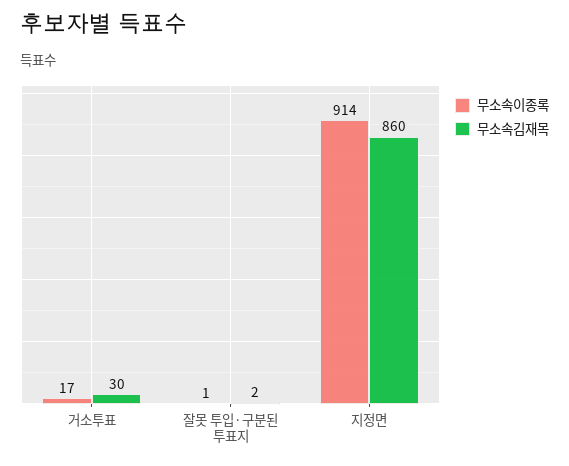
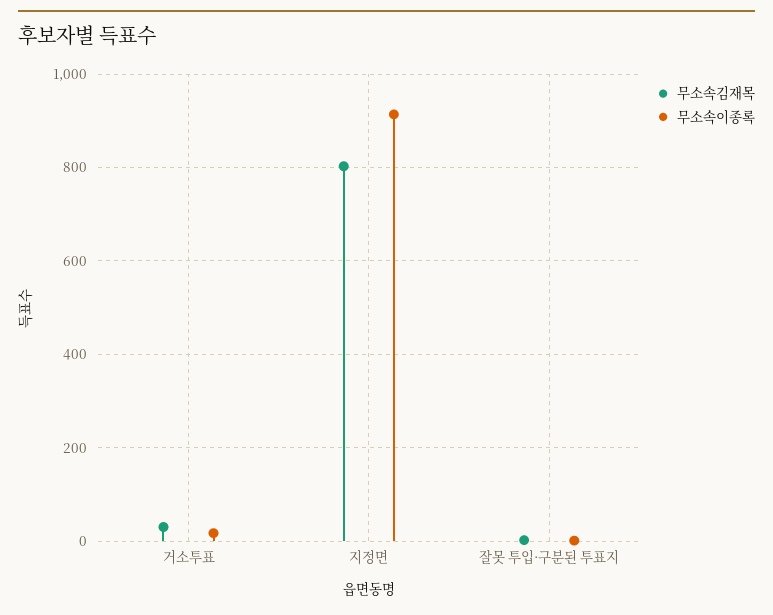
무소속김재목, 지정면: 860 -> 800

